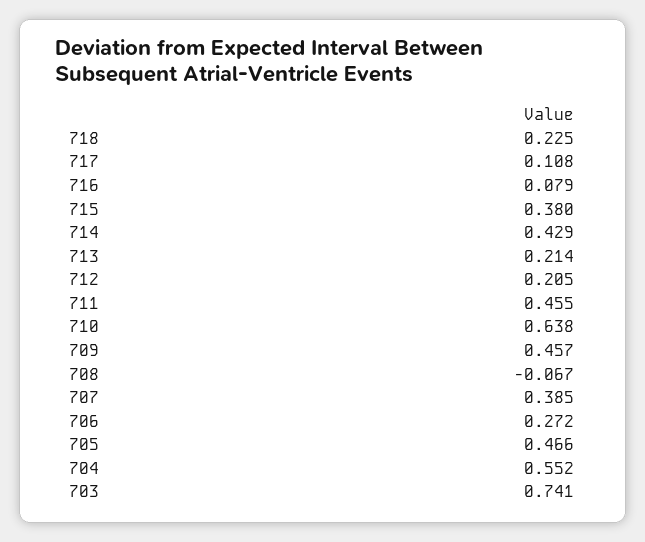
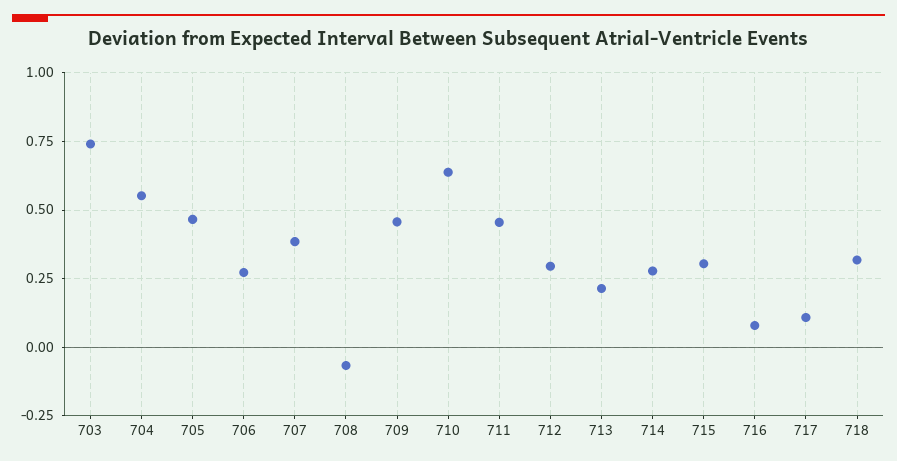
718: 0.225 -> 0.325
715: 0.38 -> 0.3
714: 0.429 -> 0.275
712: 0.205 -> 0.3

